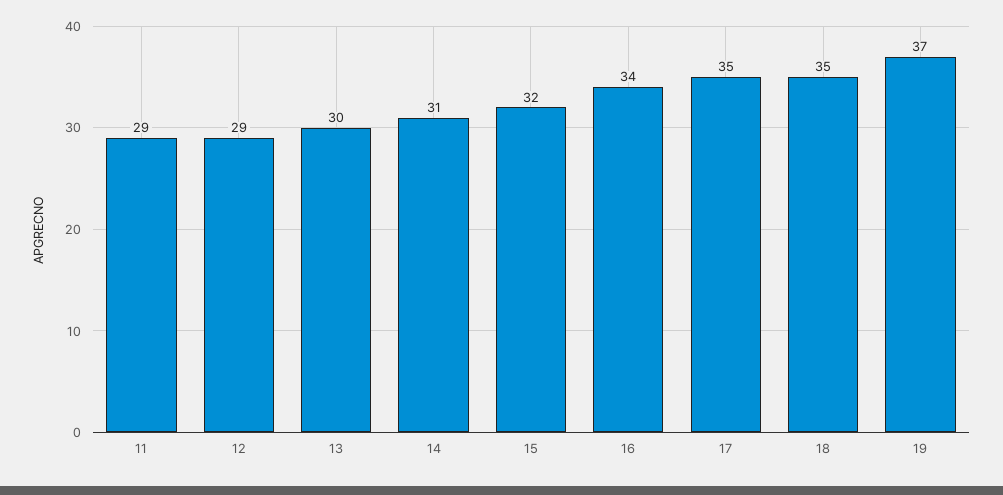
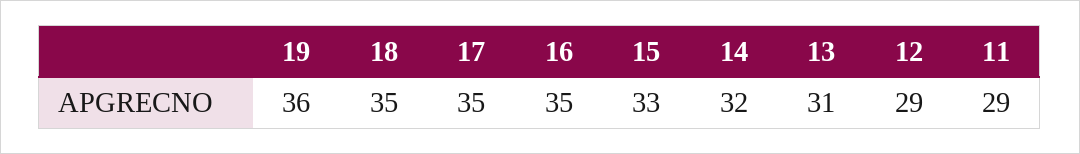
13: 30 -> 31
14: 31 -> 32
15: 32 -> 33
16: 34 -> 35
19: 37 -> 36

